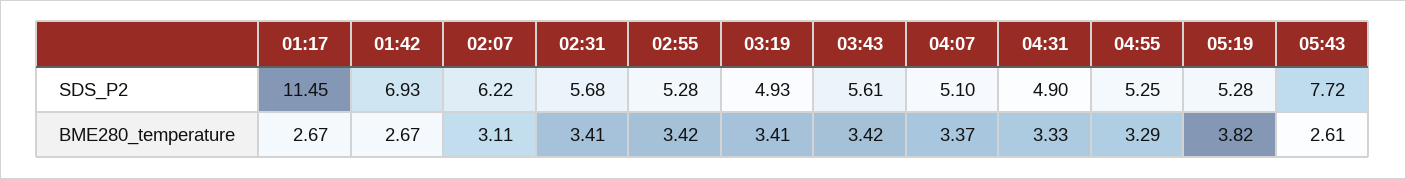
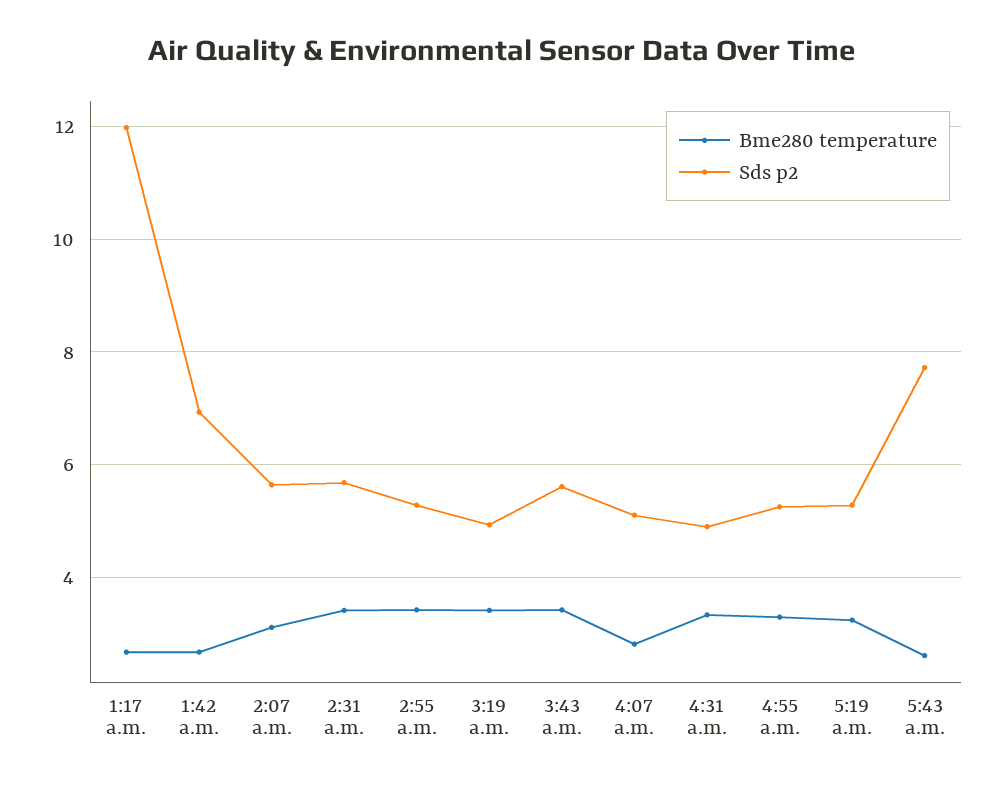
SDS_P2, 01:17: 11.45 -> 12
SDS_P2, 02:07: 6.22 -> 5.6
BME280_temperature, 04:07: 3.37 -> 2.8
BME280_temperature, 05:19: 3.82 -> 3.2

